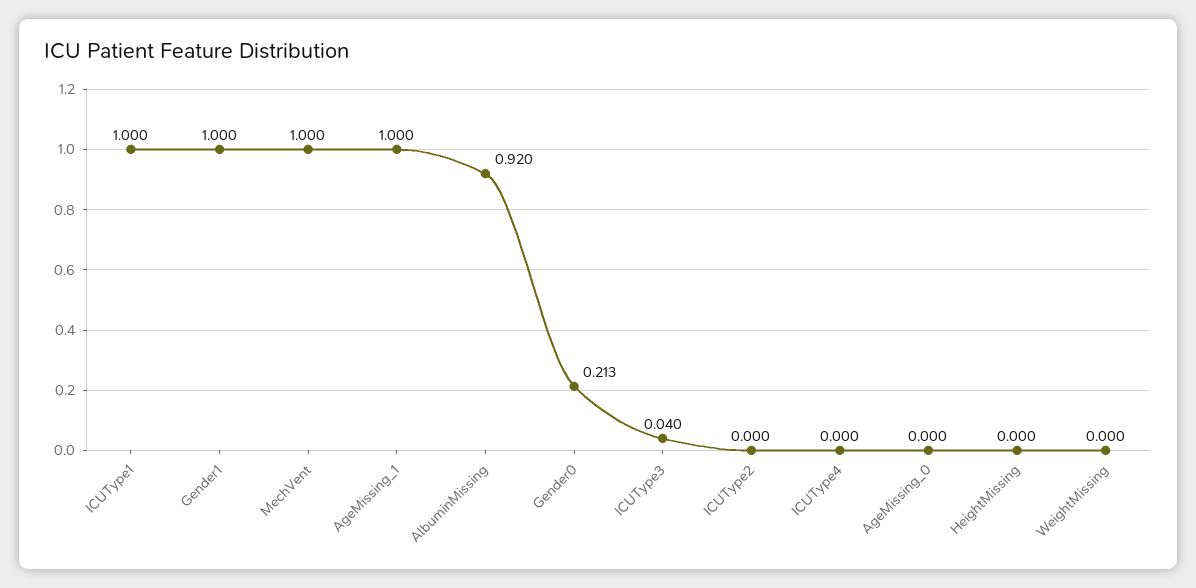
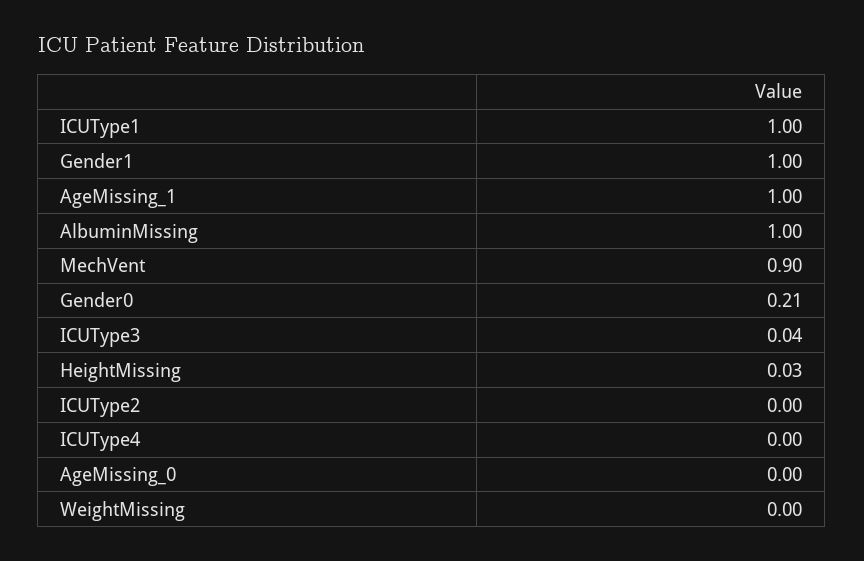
MechVent: 1 -> 0.9
AlbuminMissing: 0.92 -> 1
HeightMissing: 0 -> 0.03

